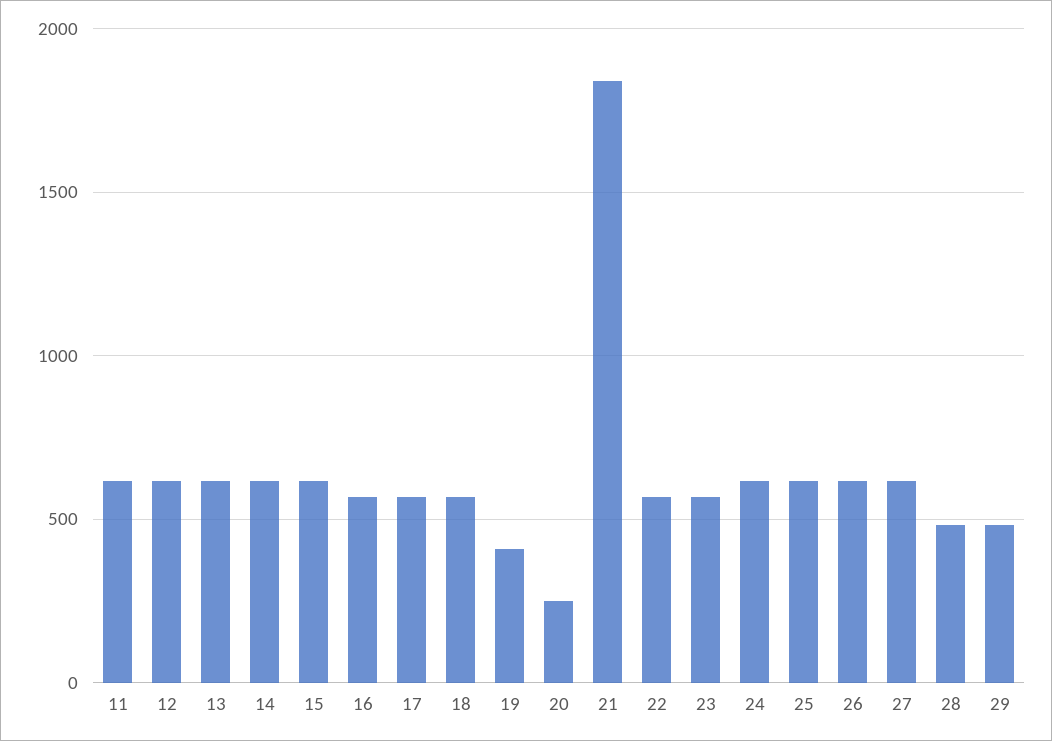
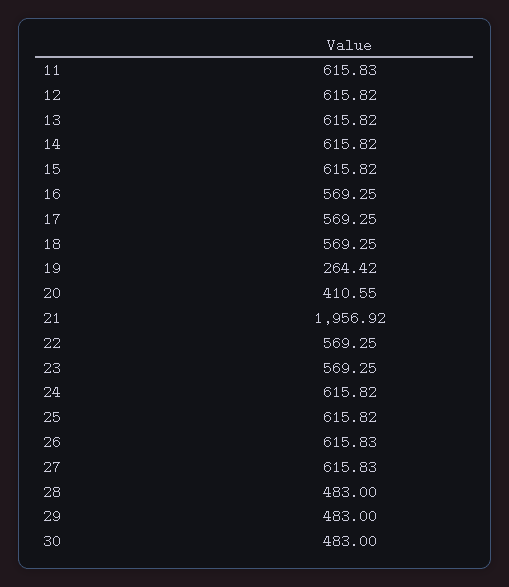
19: 400 -> 264.42
20: 250 -> 410.55
21: 1850 -> 1956.92
30: none -> 483

